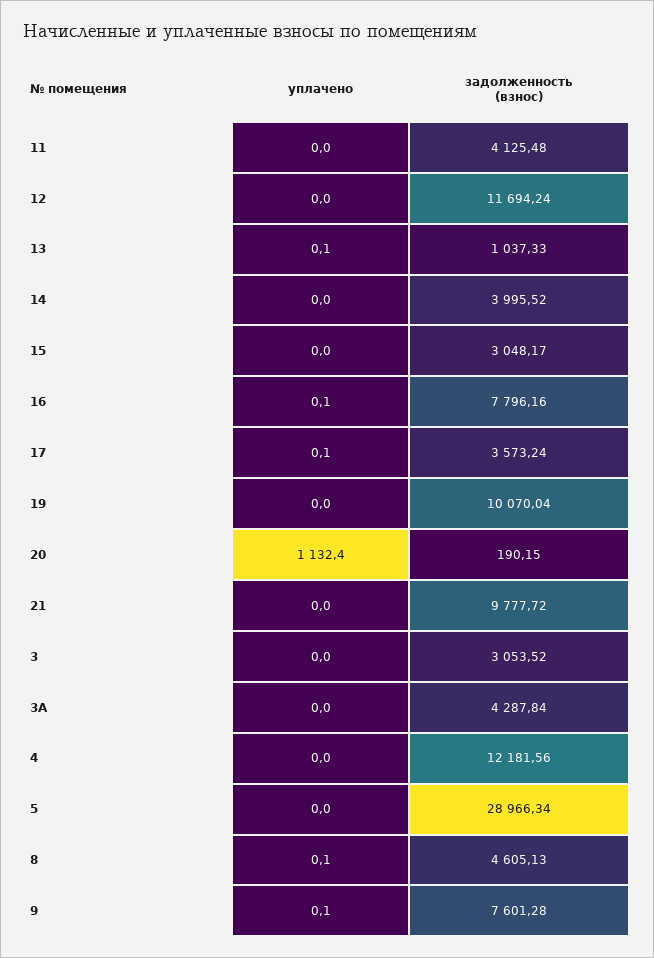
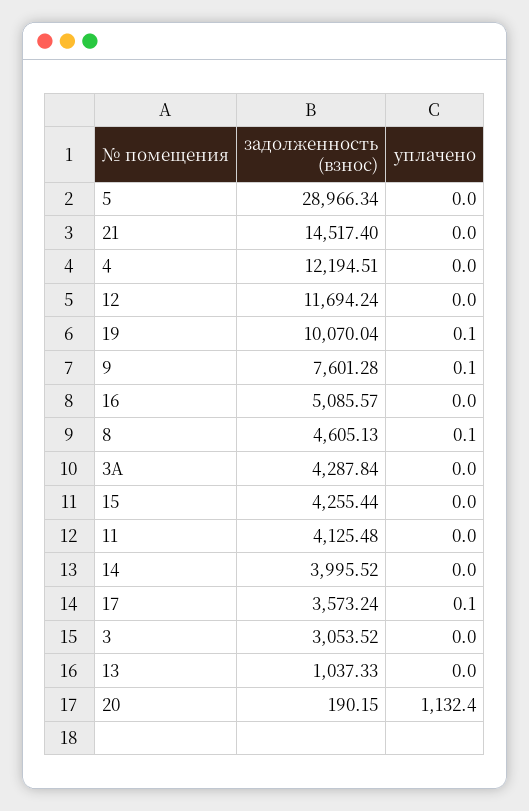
уплачено, 13: 0.1 -> 0
задолженность (взнос), 15: 3048.17 -> 4255.44
уплачено, 16: 0.1 -> 0
задолженность (взнос), 16: 7796.16 -> 5085.57
уплачено, 19: 0 -> 0.1
задолженность (взнос), 21: 9777.72 -> 14517.4
задолженность (взнос), 4: 12181.56 -> 12194.51

